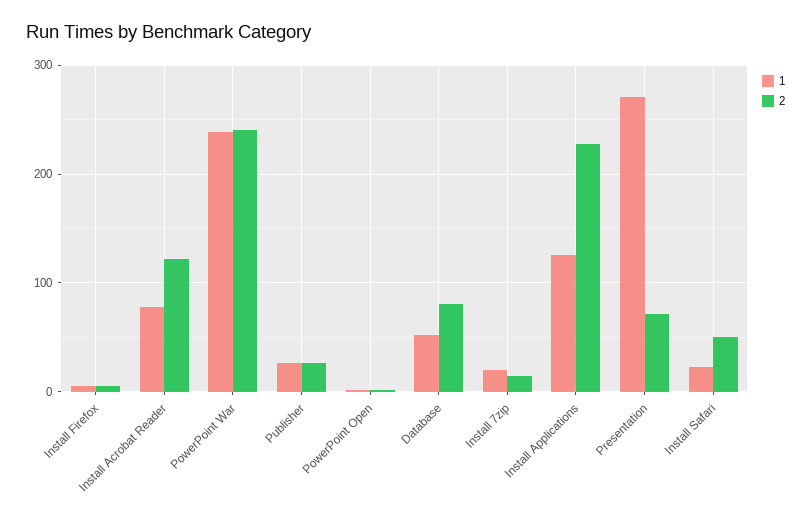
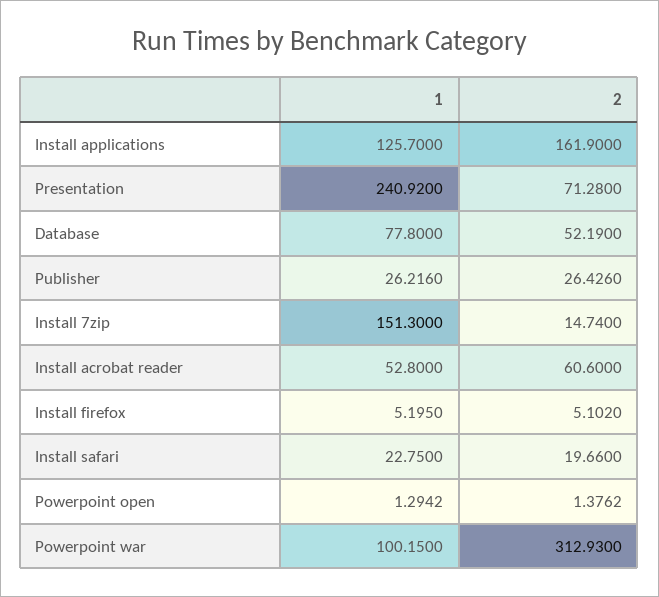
1, Install Acrobat Reader: 80 -> 52.8
2, Install Acrobat Reader: 120 -> 60.6
1, PowerPoint War: 240 -> 100.15
2, PowerPoint War: 240 -> 312.93
1, Database: 50 -> 77.8
2, Database: 80 -> 52.19
1, Install 7zip: 20 -> 151.3
2, Install Applications: 230 -> 161.9
1, Presentation: 270 -> 240.92
2, Install Safari: 50 -> 19.66

